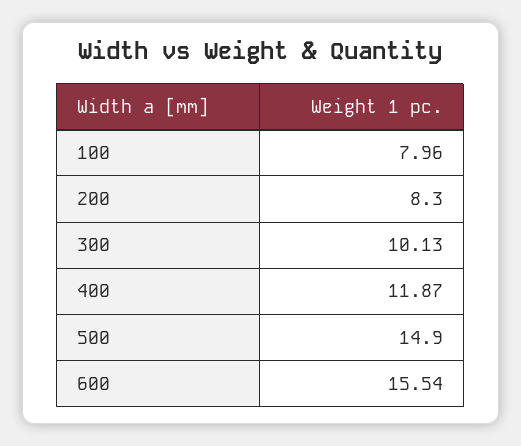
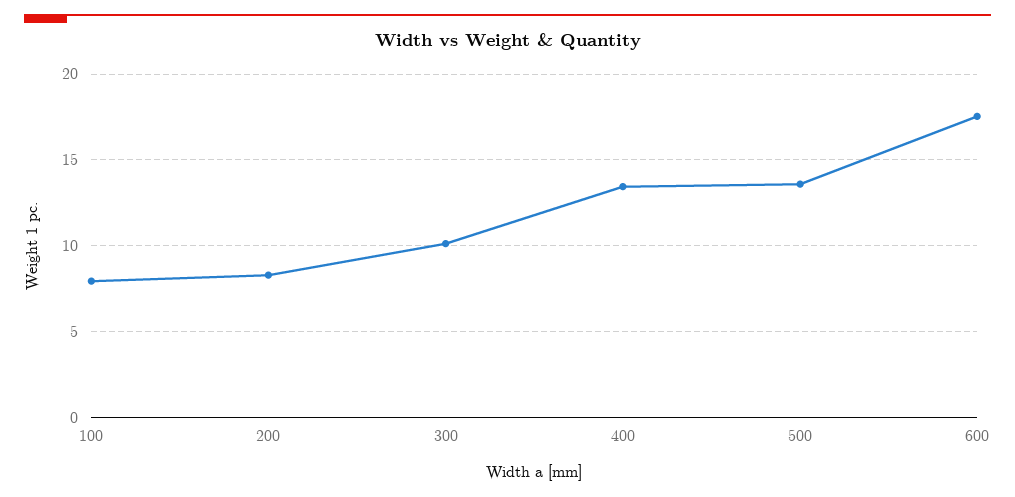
400: 11.87 -> 13.5
500: 14.9 -> 13.5
600: 15.54 -> 17.5

